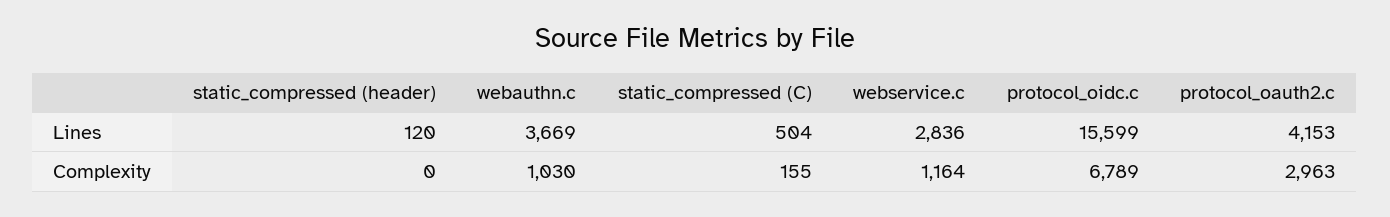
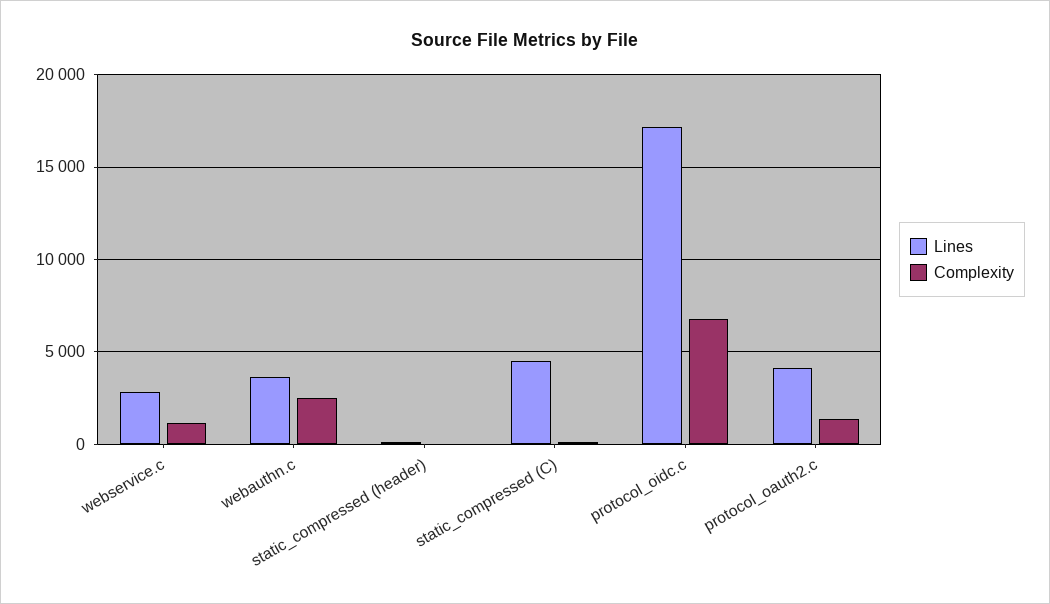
Lines, static_compressed (C): 504 -> 4500
Lines, protocol_oidc.c: 15599 -> 17000
Complexity, webauthn.c: 1030 -> 2500
Complexity, protocol_oauth2.c: 2963 -> 1500

